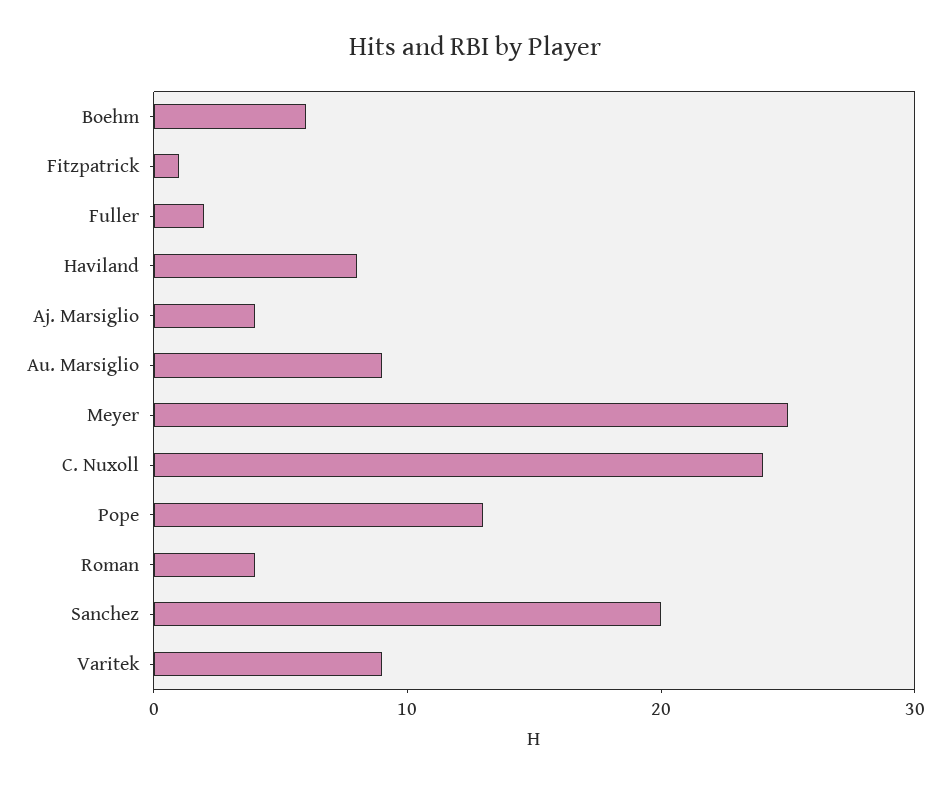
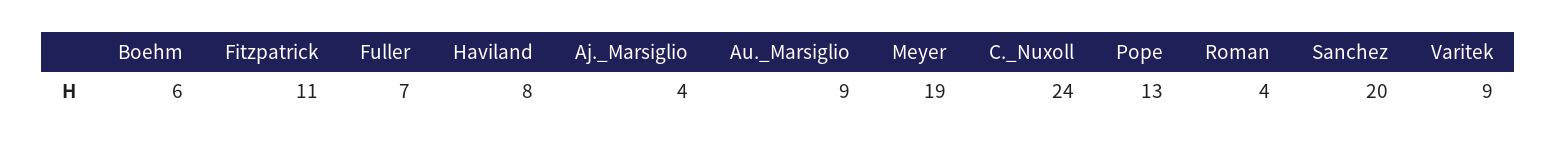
Fitzpatrick: 1 -> 11
Fuller: 2 -> 7
Meyer: 25 -> 19

